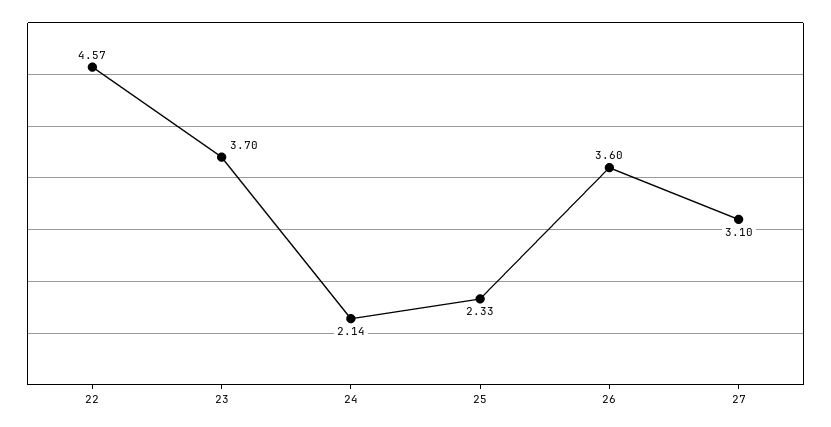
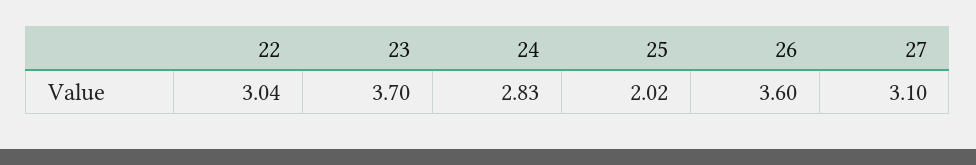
22: 4.57 -> 3.04
24: 2.14 -> 2.83
25: 2.33 -> 2.02

